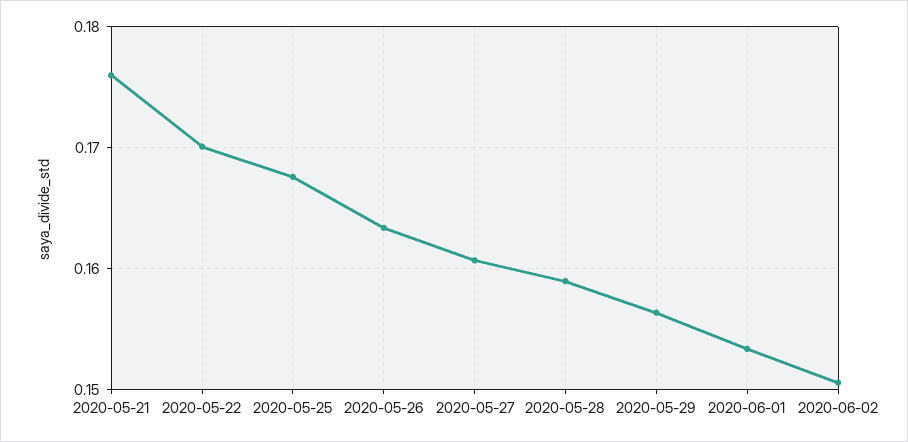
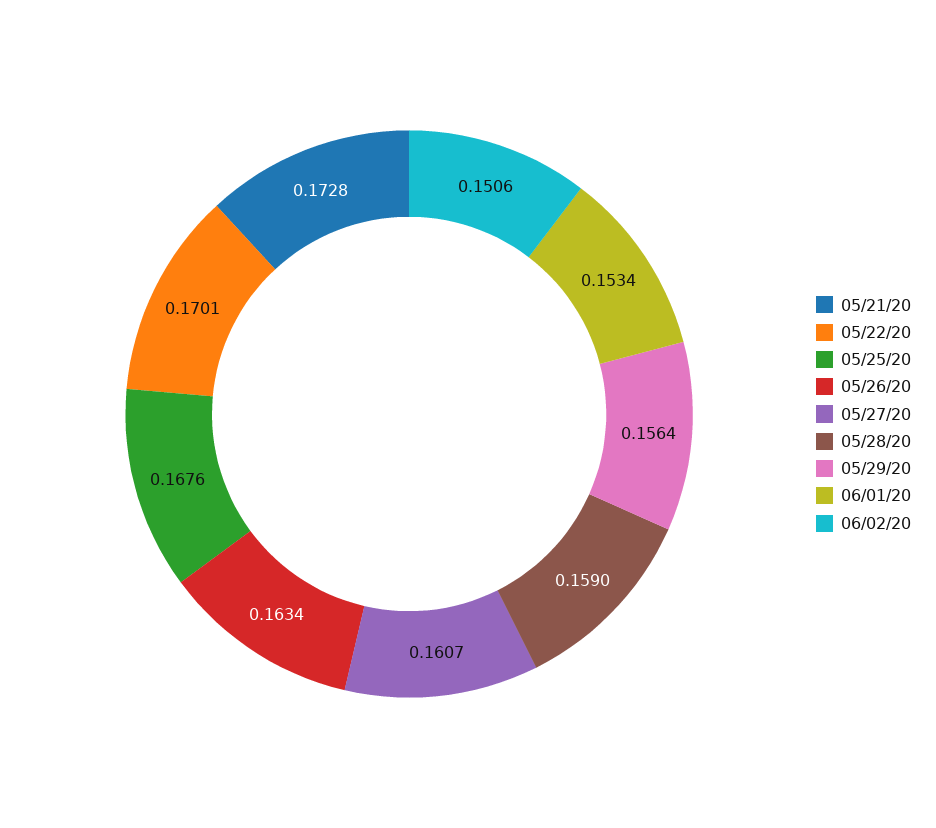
2020-05-21: 0.176 -> 0.1728

